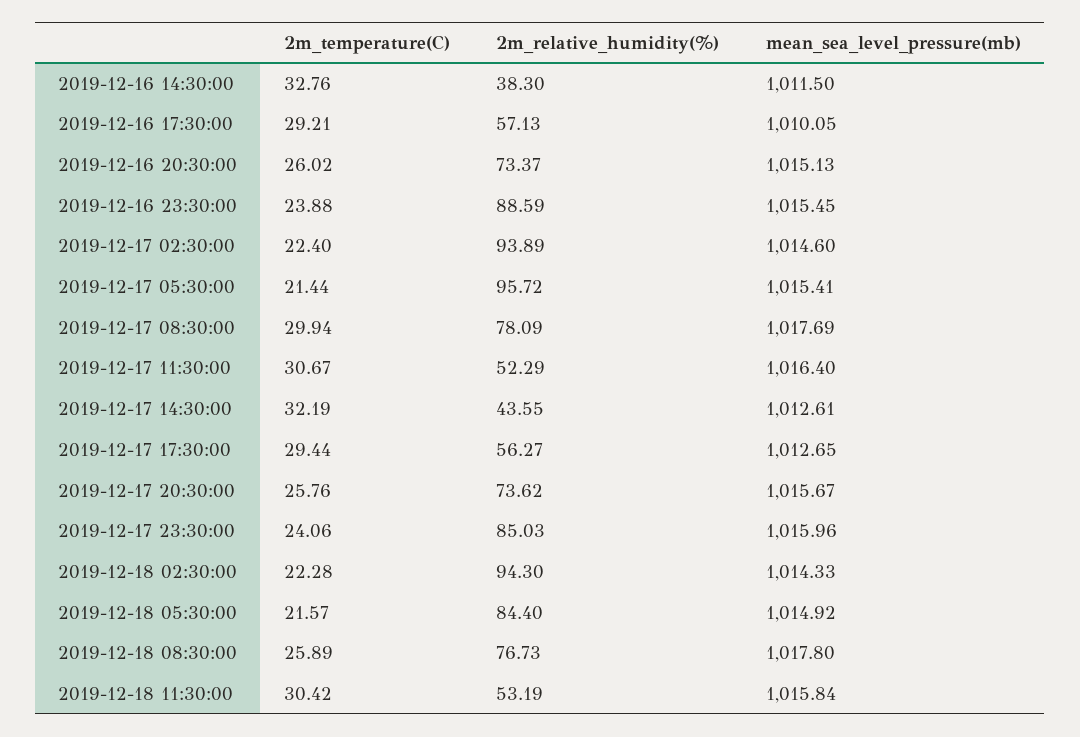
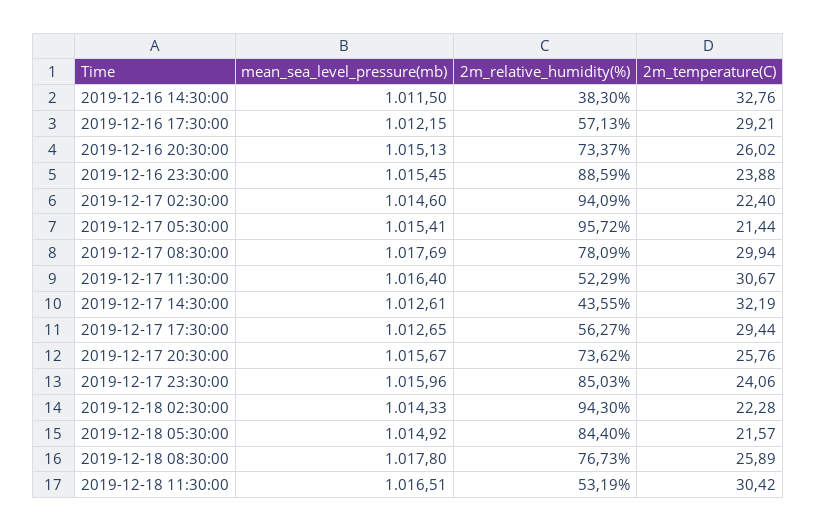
mean_sea_level_pressure(mb), 2019-12-16 17:30:00: 1010.05 -> 1012.15
2m_relative_humidity(%), 2019-12-17 02:30:00: 93.89 -> 94.09
mean_sea_level_pressure(mb), 2019-12-18 11:30:00: 1015.84 -> 1016.51

